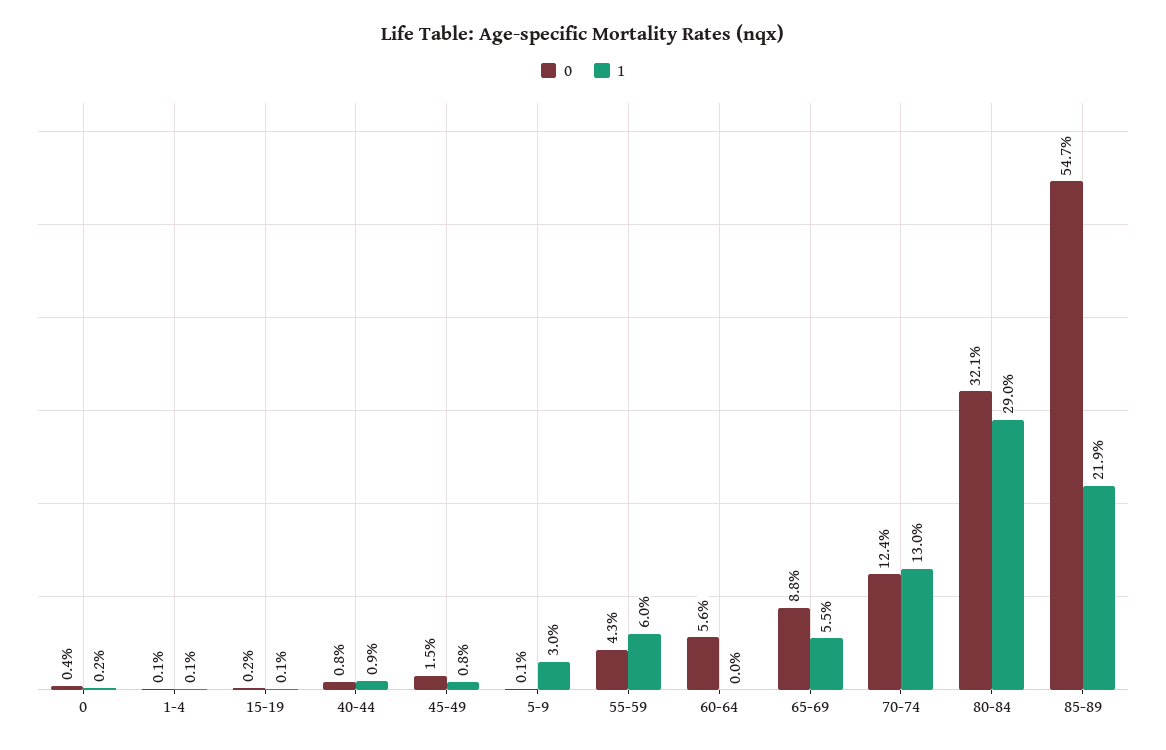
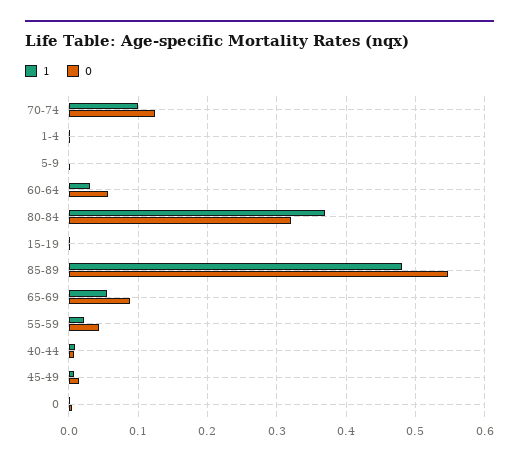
1, 5-9: 0.03 -> 0
1, 55-59: 0.06 -> 0.02
1, 60-64: 0 -> 0.03
1, 70-74: 0.13 -> 0.1
1, 80-84: 0.29 -> 0.37
1, 85-89: 0.219 -> 0.48

